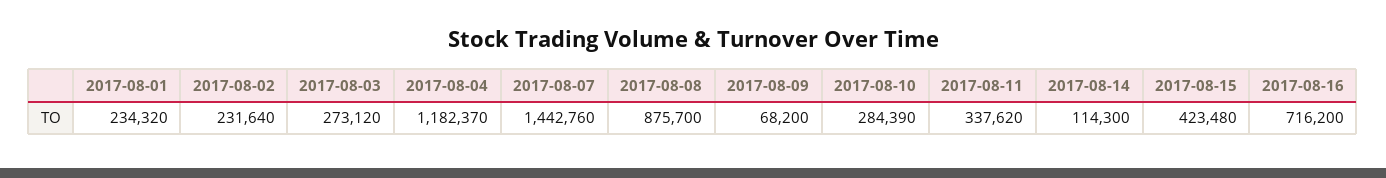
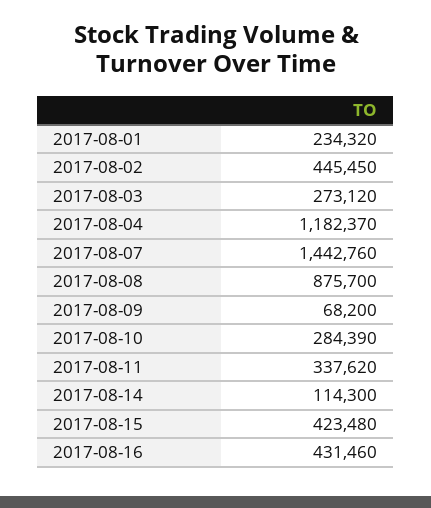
2017-08-02: 231640 -> 445450
2017-08-16: 716200 -> 431460

